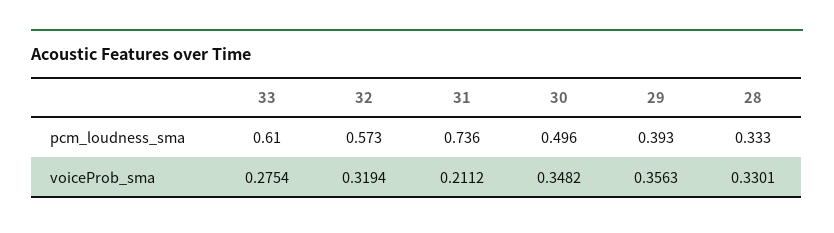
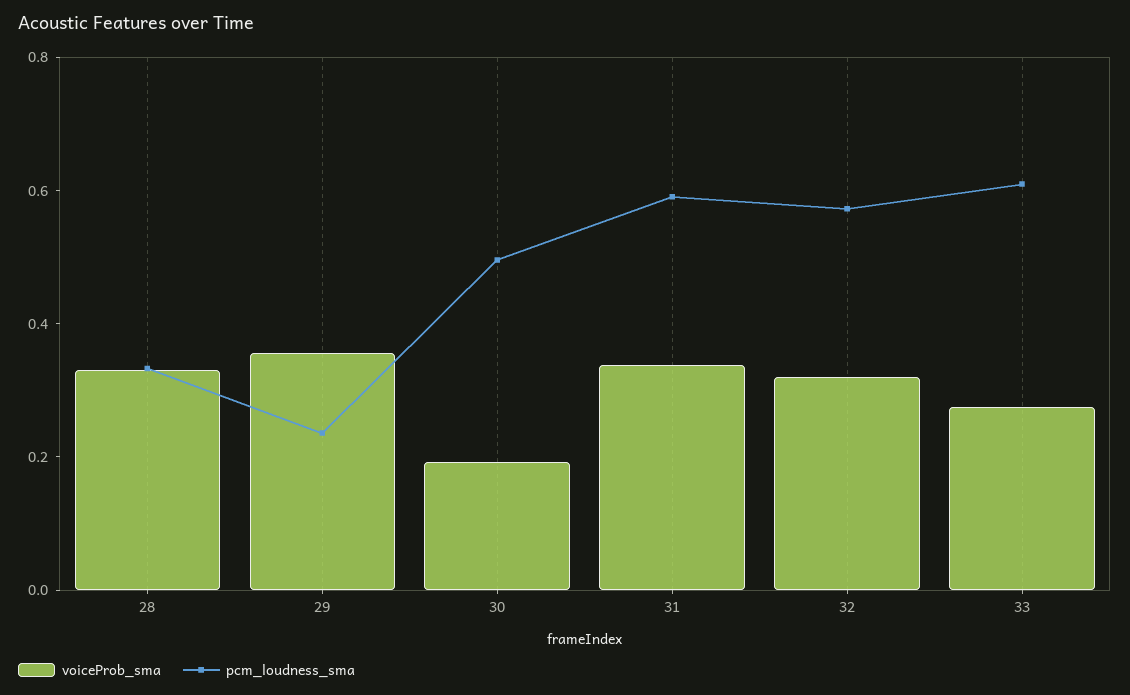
pcm_loudness_sma, 31: 0.736 -> 0.6
pcm_loudness_sma, 29: 0.393 -> 0.25
voiceProb_sma, 31: 0.2112 -> 0.35
voiceProb_sma, 30: 0.3482 -> 0.2

